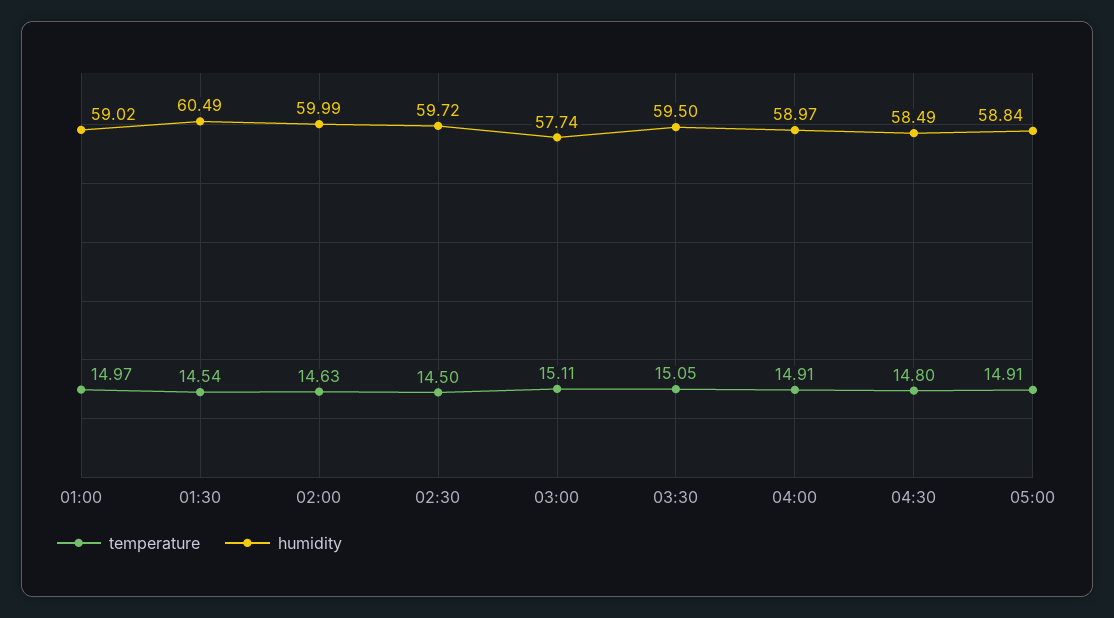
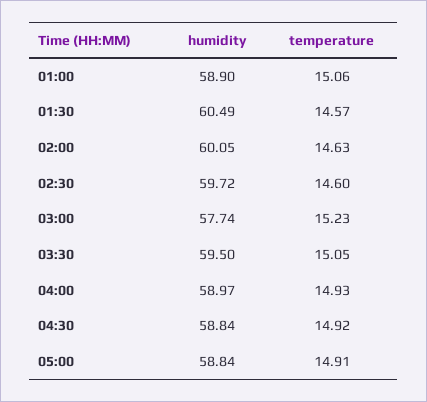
temperature, 01:00: 14.97 -> 15.06
humidity, 01:00: 59.02 -> 58.9
temperature, 01:30: 14.54 -> 14.57
humidity, 02:00: 59.99 -> 60.05
temperature, 02:30: 14.5 -> 14.6
temperature, 03:00: 15.11 -> 15.23
temperature, 04:00: 14.91 -> 14.93
temperature, 04:30: 14.8 -> 14.92
humidity, 04:30: 58.49 -> 58.84

